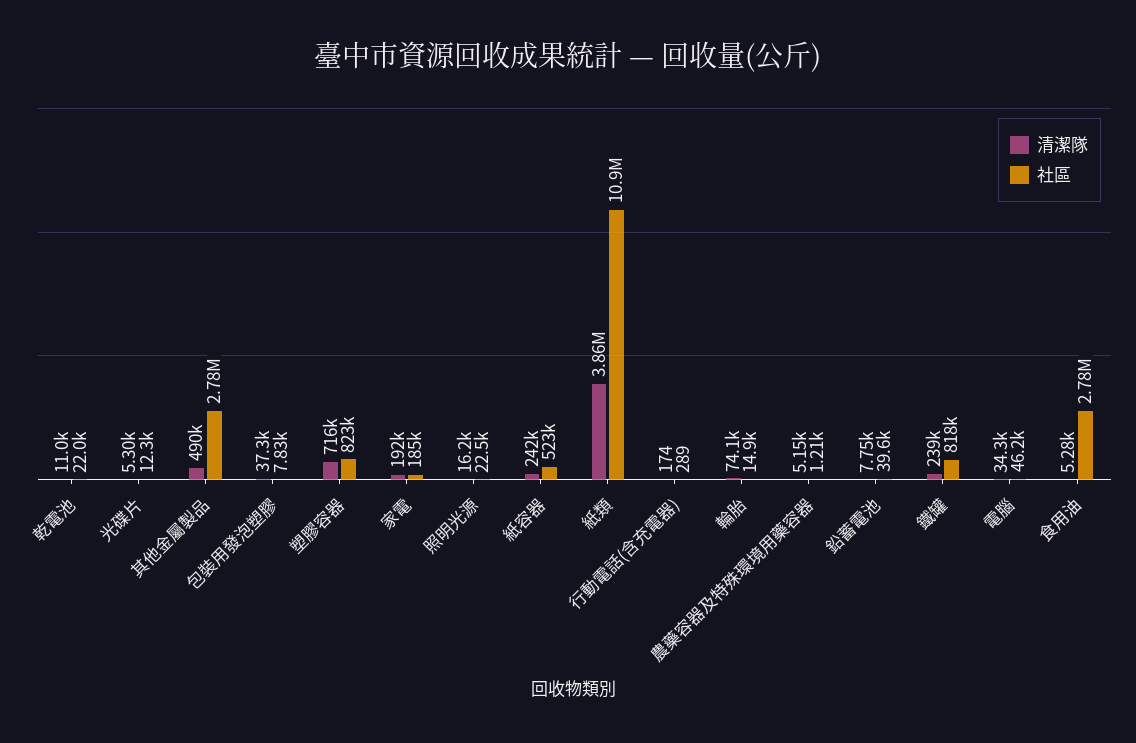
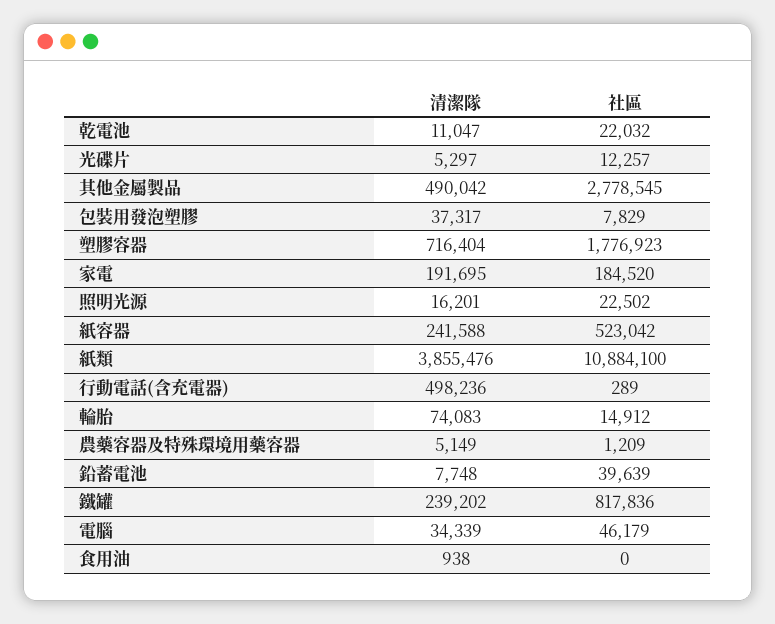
社區, 塑膠容器: 823000 -> 1776923
清潔隊, 行動電話(含充電器): 174 -> 498236
清潔隊, 食用油: 5280 -> 938
社區, 食用油: 2780000 -> 0

